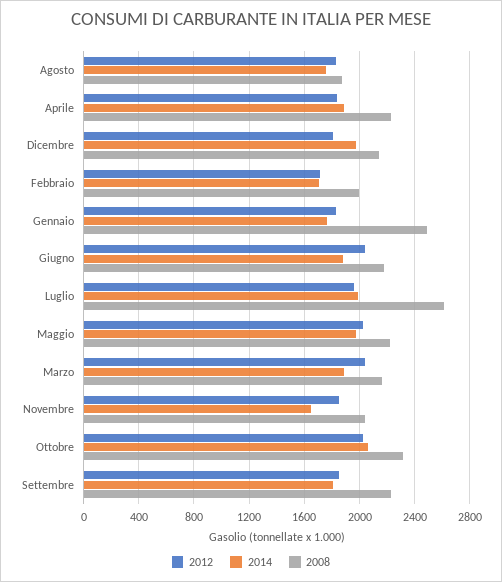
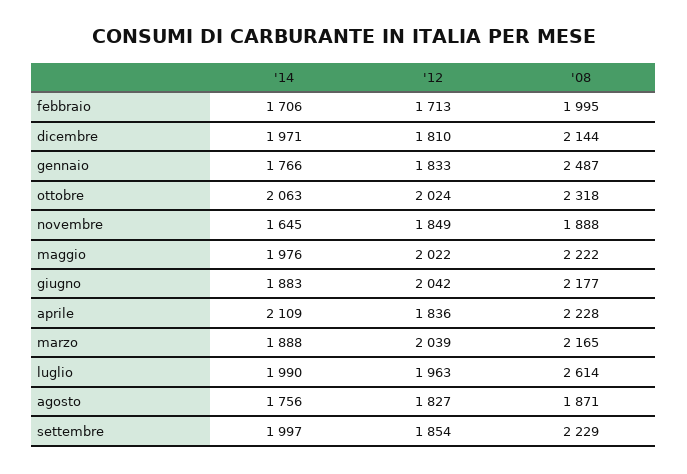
2014, Aprile: 1900 -> 2109
2008, Novembre: 2050 -> 1888
2014, Settembre: 1800 -> 1997

